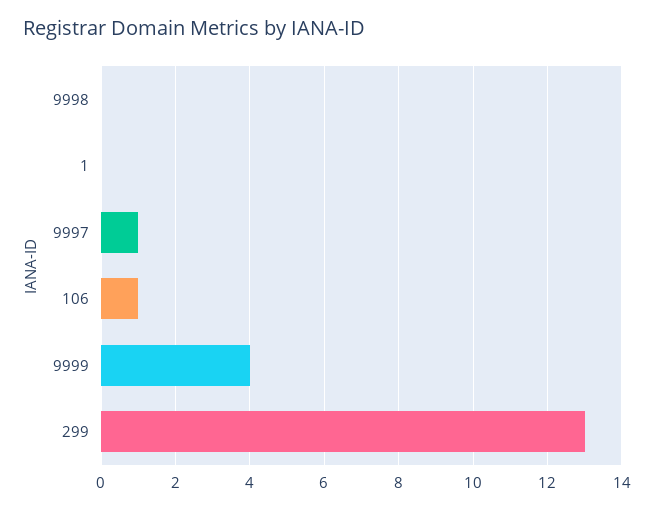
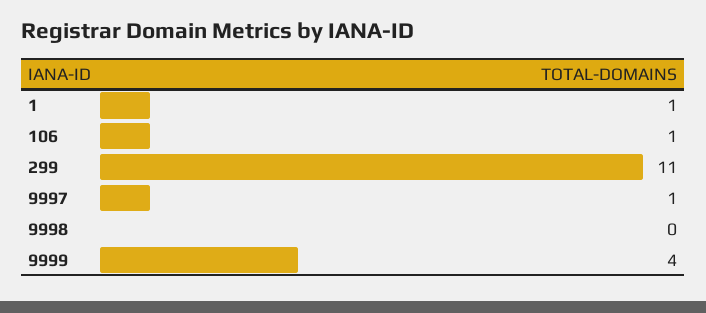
1: 0 -> 1
299: 13 -> 11

